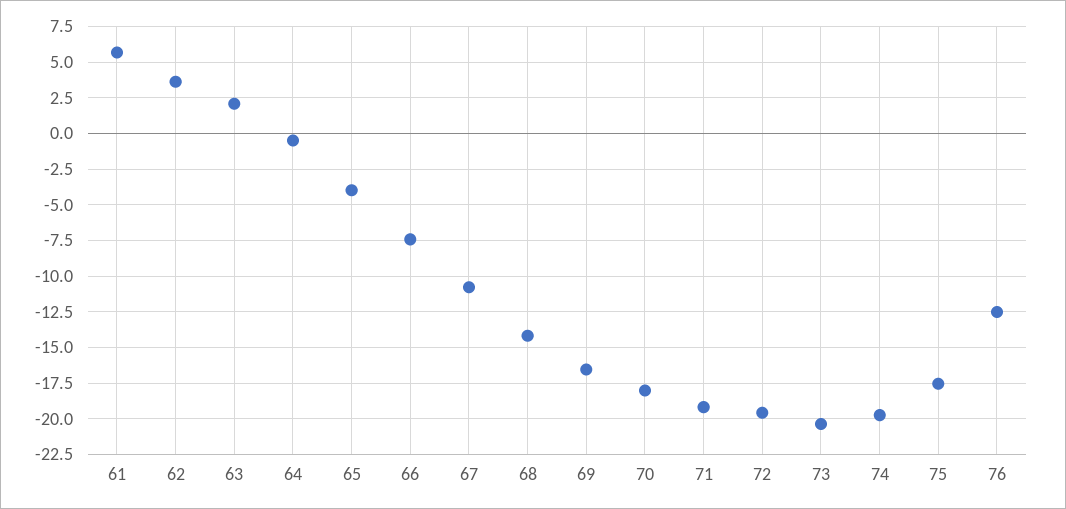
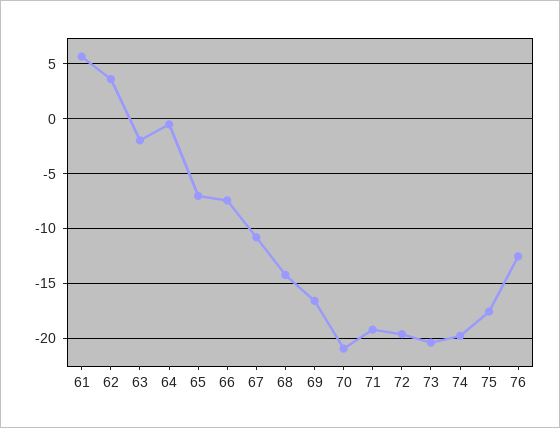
63: 2 -> -2
65: -4 -> -7
70: -18 -> -21

